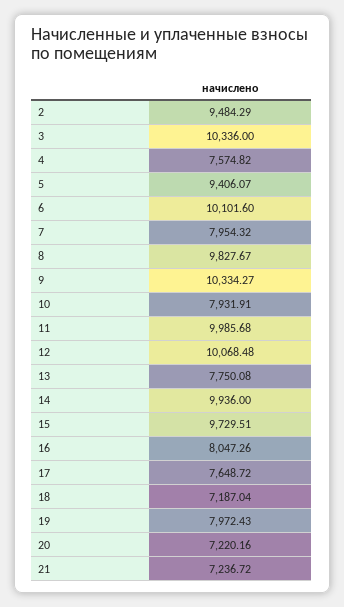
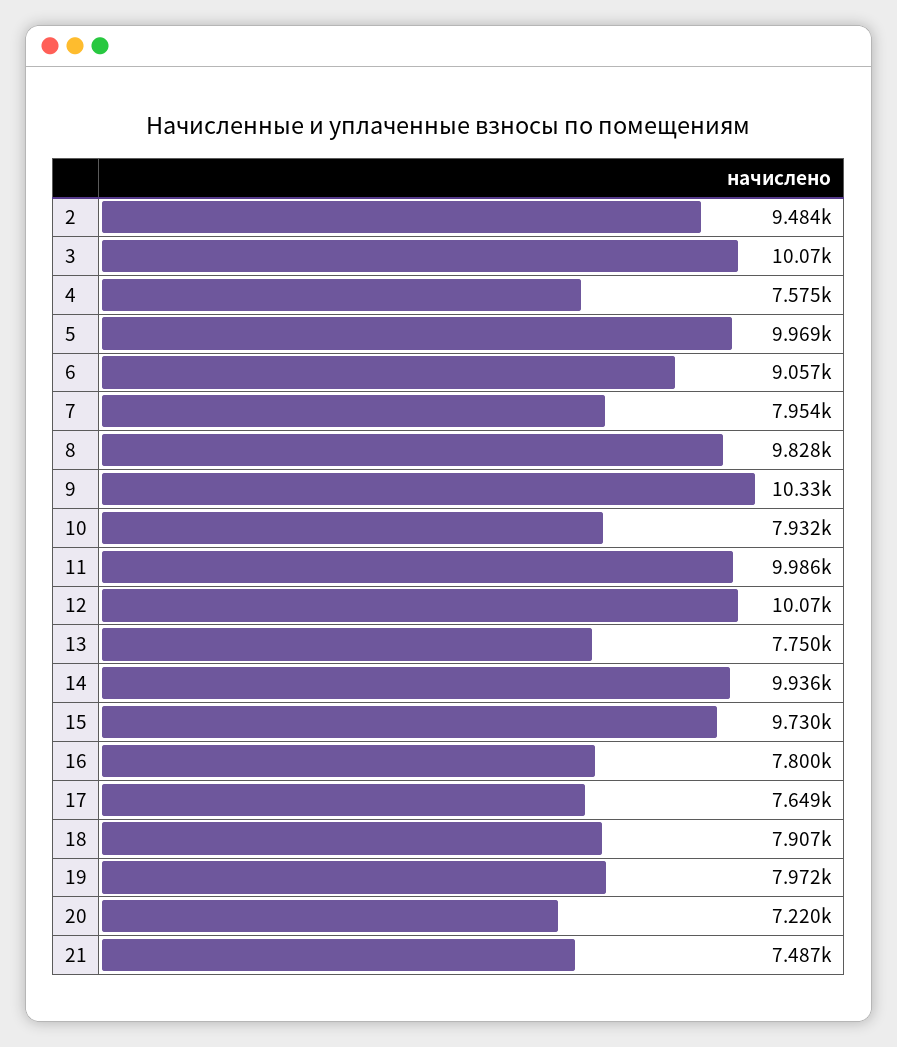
3: 10336 -> 10070
5: 9406.07 -> 9969
6: 10101.6 -> 9057
16: 8047.26 -> 7800
18: 7187.04 -> 7907
21: 7236.72 -> 7487

